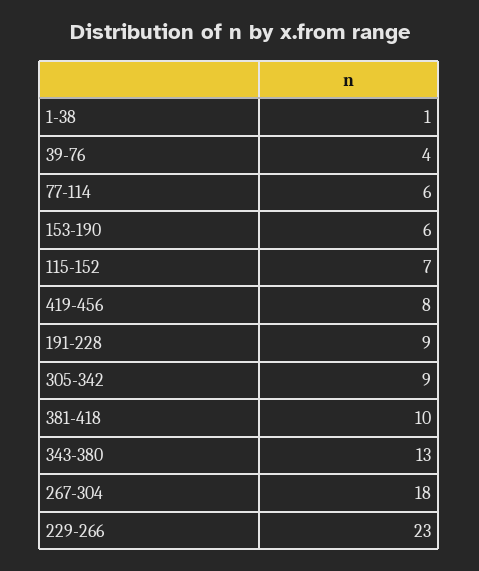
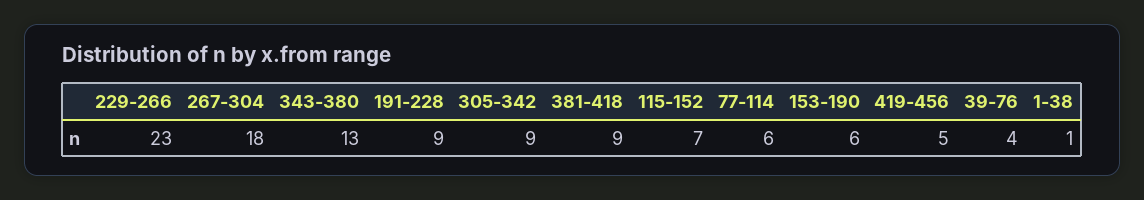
419-456: 8 -> 5
381-418: 10 -> 9

